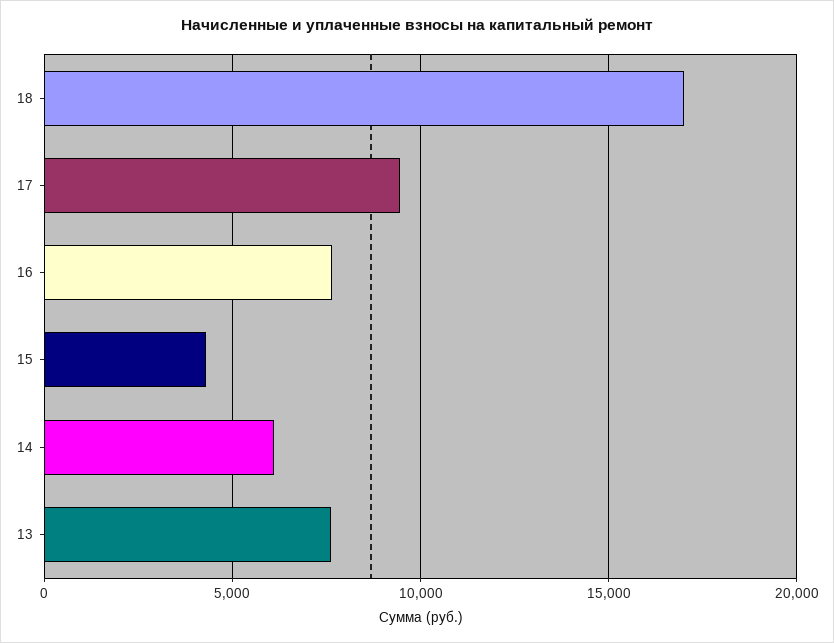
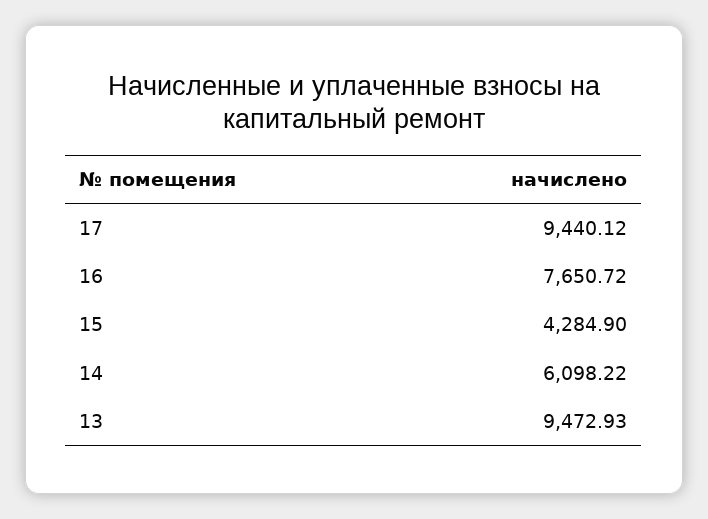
18: 17000 -> none
13: 7500 -> 9472.93

